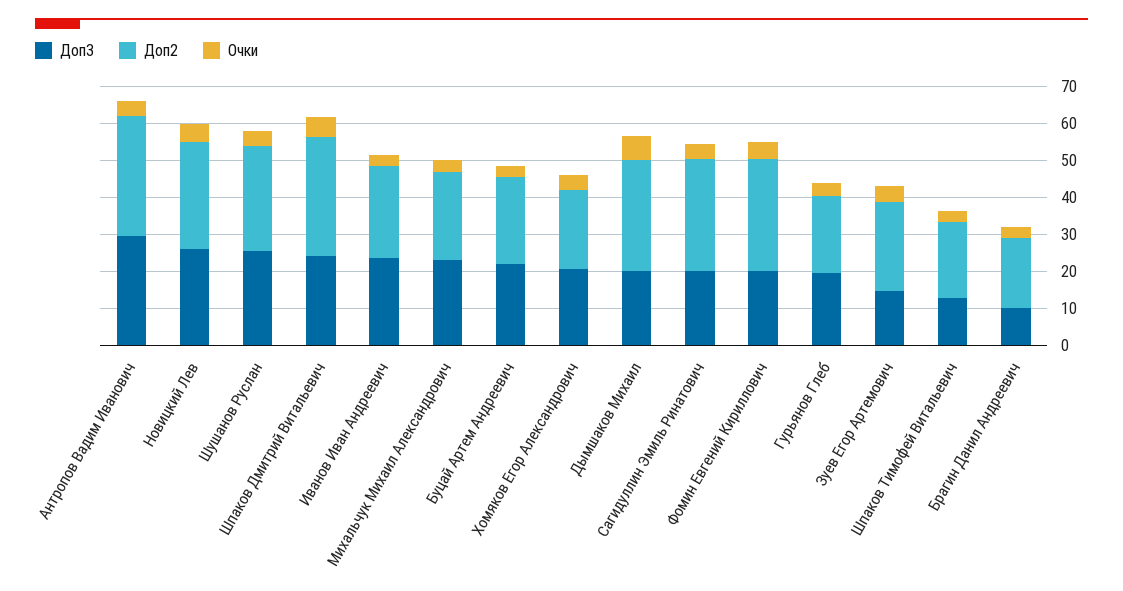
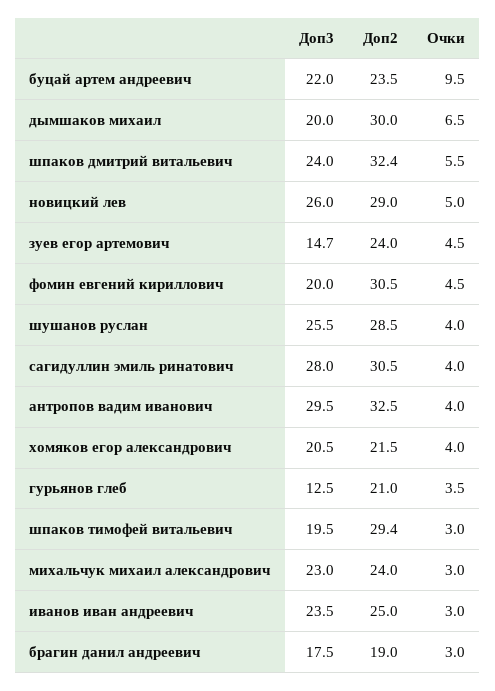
Очки, Буцай Артем Андреевич: 2.5 -> 9.5
Доп3, Сагидуллин Эмиль Ринатович: 20 -> 28
Доп3, Гурьянов Глеб: 20 -> 12.5
Доп3, Шпаков Тимофей Витальевич: 12.5 -> 19.5
Доп2, Шпаков Тимофей Витальевич: 20 -> 29.4
Доп3, Брагин Данил Андреевич: 10 -> 17.5

